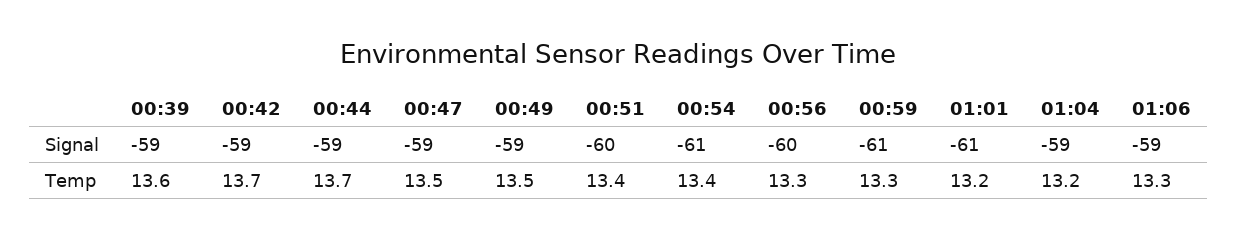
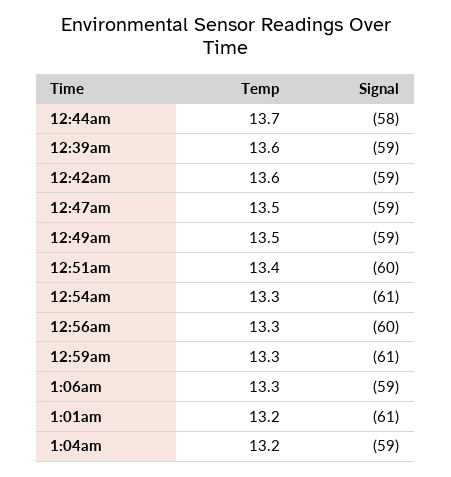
00:44, Signal: -59 -> -58
00:42, Temp: 13.7 -> 13.6
00:54, Temp: 13.4 -> 13.3

